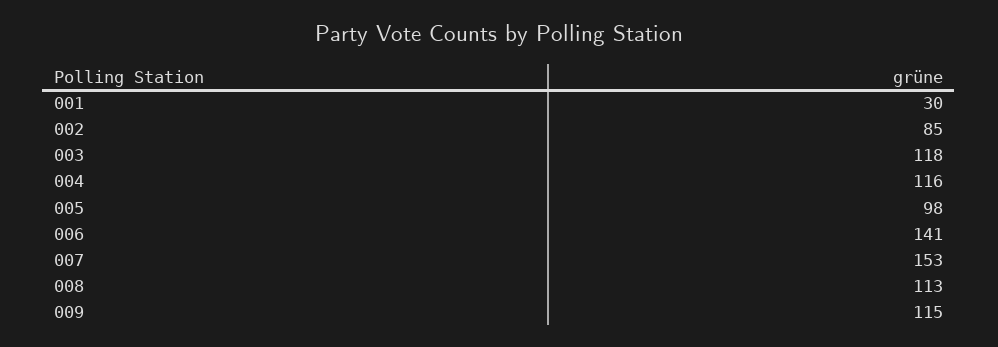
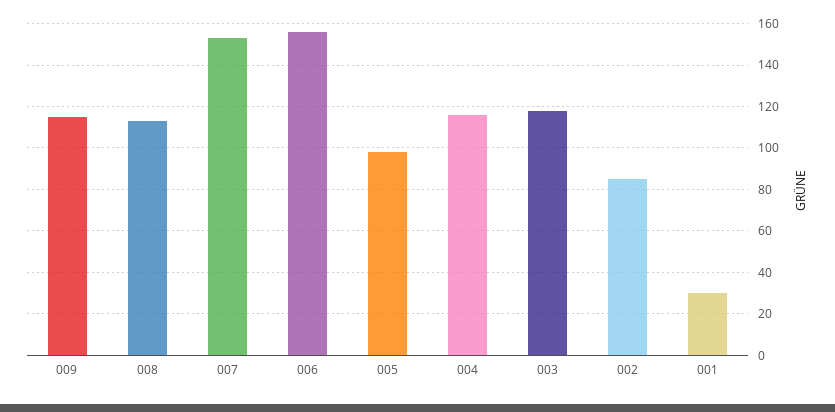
006: 141 -> 155

